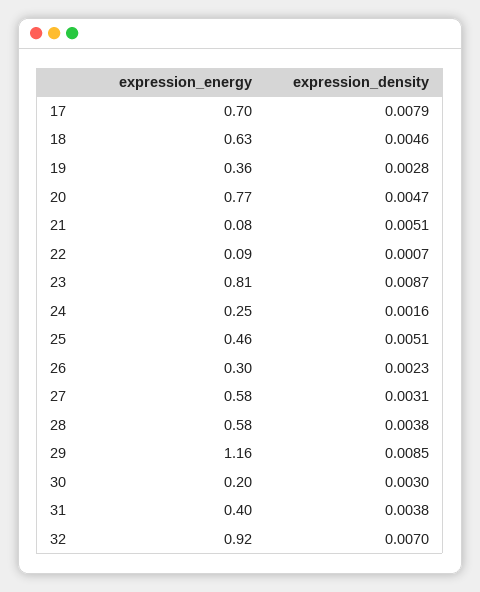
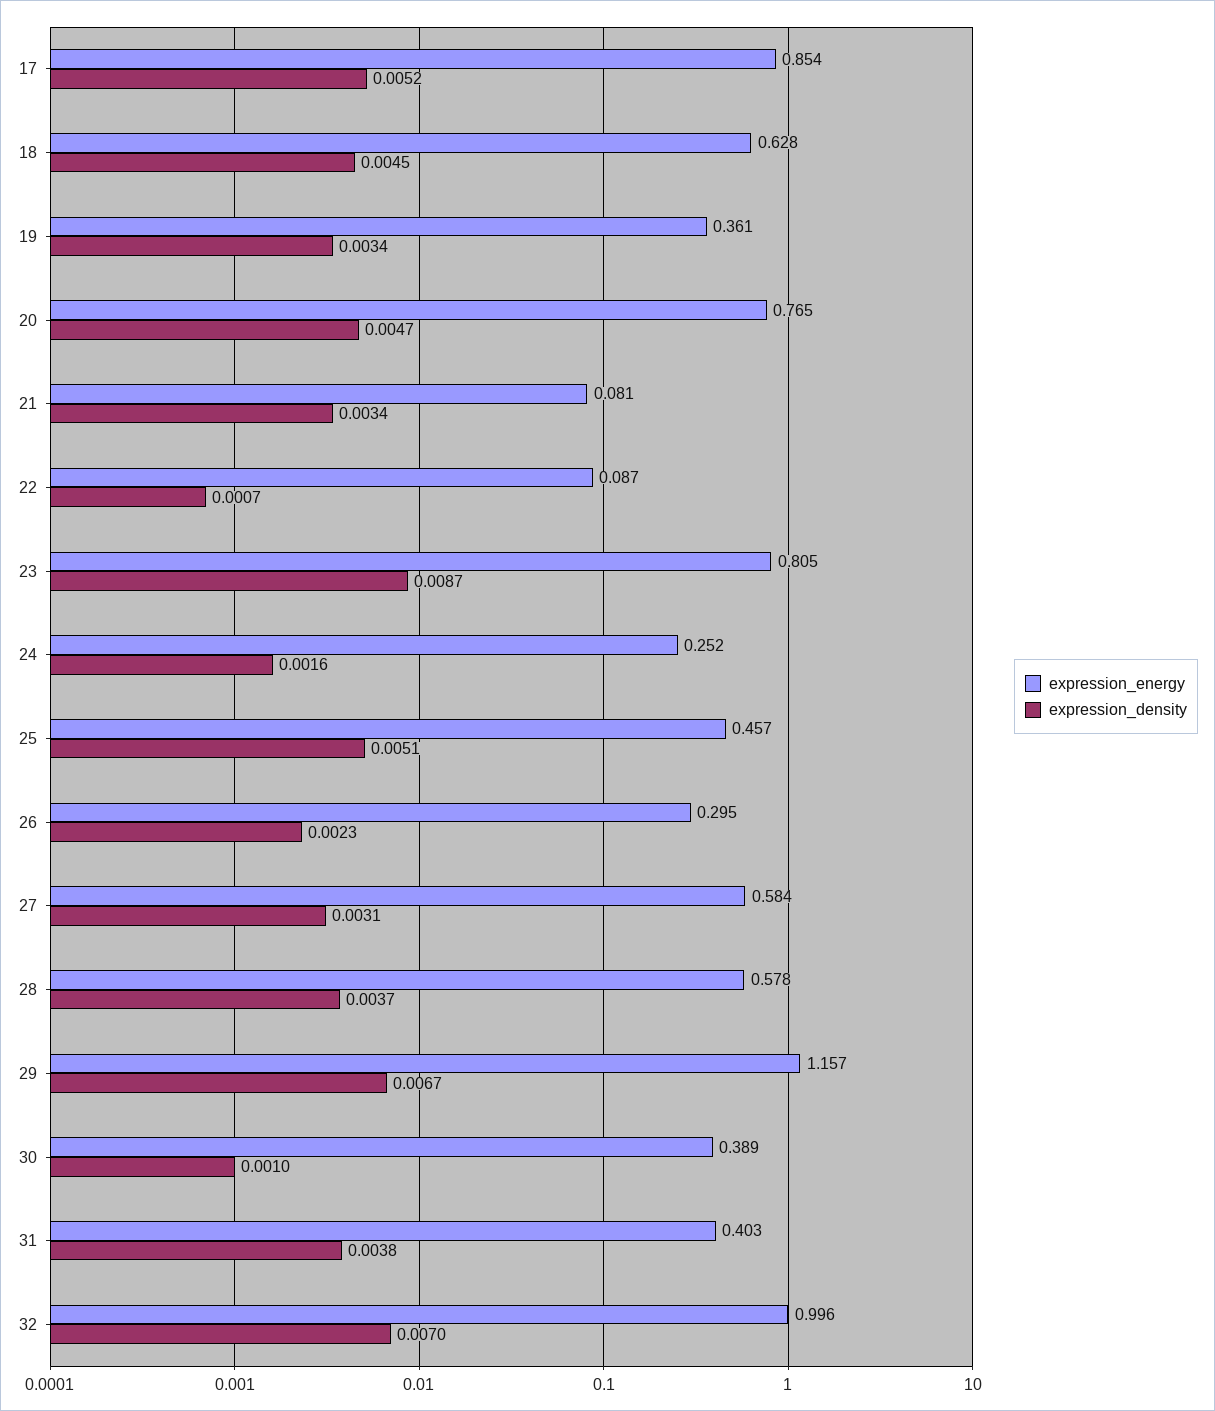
expression_energy, 17: 0.7 -> 0.854
expression_density, 17: 0.0079 -> 0.0052
expression_density, 18: 0.0046 -> 0.0045
expression_density, 19: 0.0028 -> 0.0034
expression_density, 21: 0.0051 -> 0.0034
expression_density, 28: 0.0038 -> 0.0037
expression_density, 29: 0.0085 -> 0.0067
expression_energy, 30: 0.2 -> 0.389
expression_density, 30: 0.003 -> 0.001
expression_energy, 32: 0.92 -> 0.996

